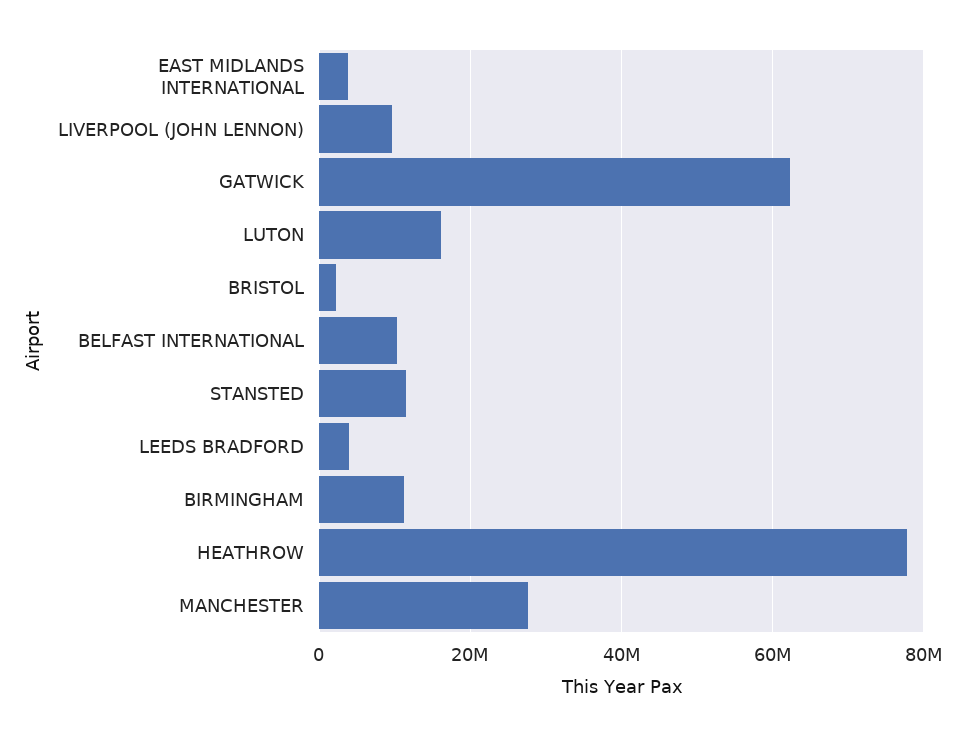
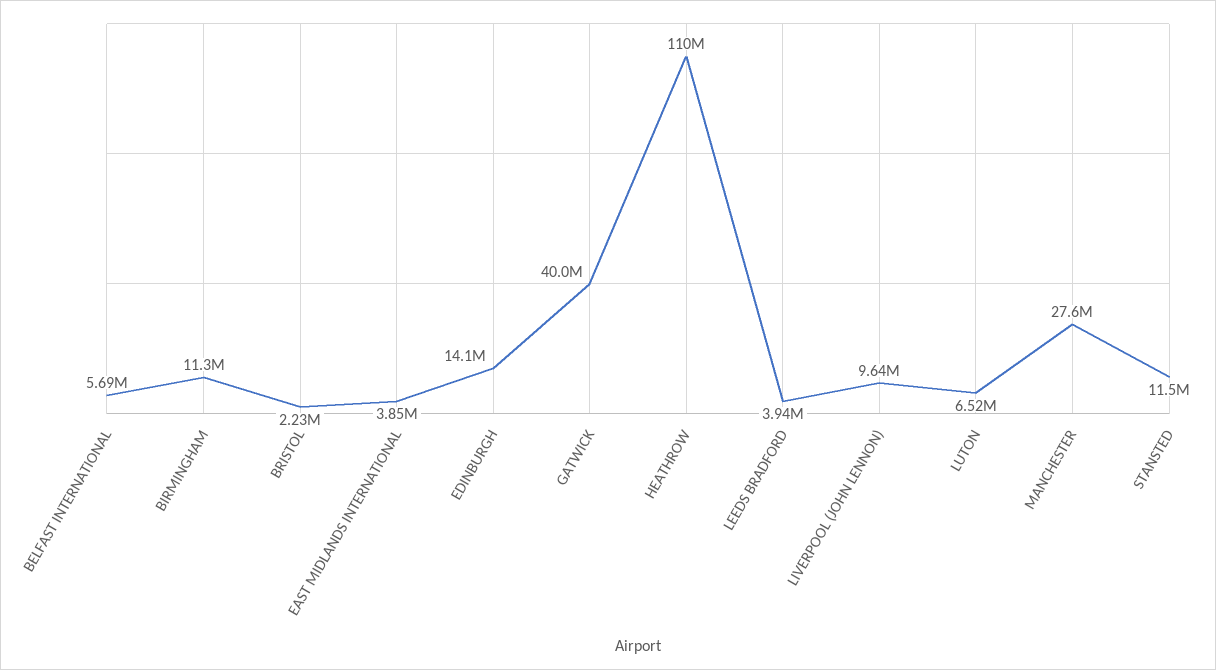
GATWICK: 62000000 -> 40000000
LUTON: 16000000 -> 6520000
BELFAST INTERNATIONAL: 10000000 -> 5690000
HEATHROW: 78000000 -> 110000000
EDINBURGH: none -> 14100000

